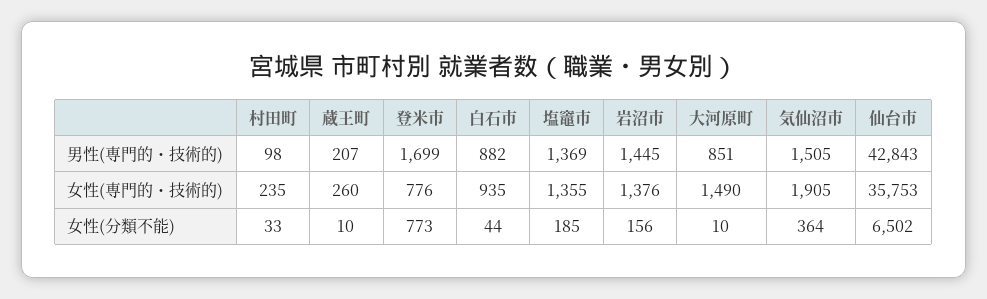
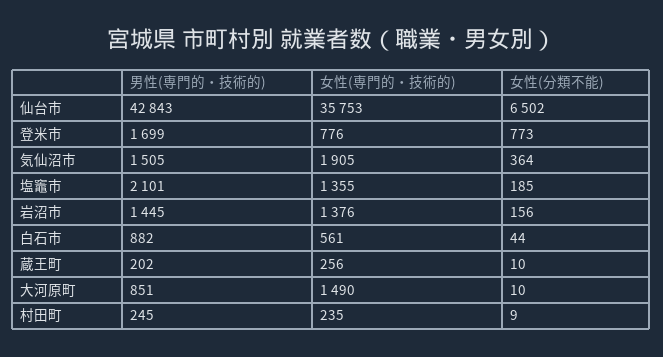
村田町, 男性(専門的・技術的): 98 -> 245
蔵王町, 男性(専門的・技術的): 207 -> 202
塩竈市, 男性(専門的・技術的): 1369 -> 2101
蔵王町, 女性(専門的・技術的): 260 -> 256
白石市, 女性(専門的・技術的): 935 -> 561
村田町, 女性(分類不能): 33 -> 9

